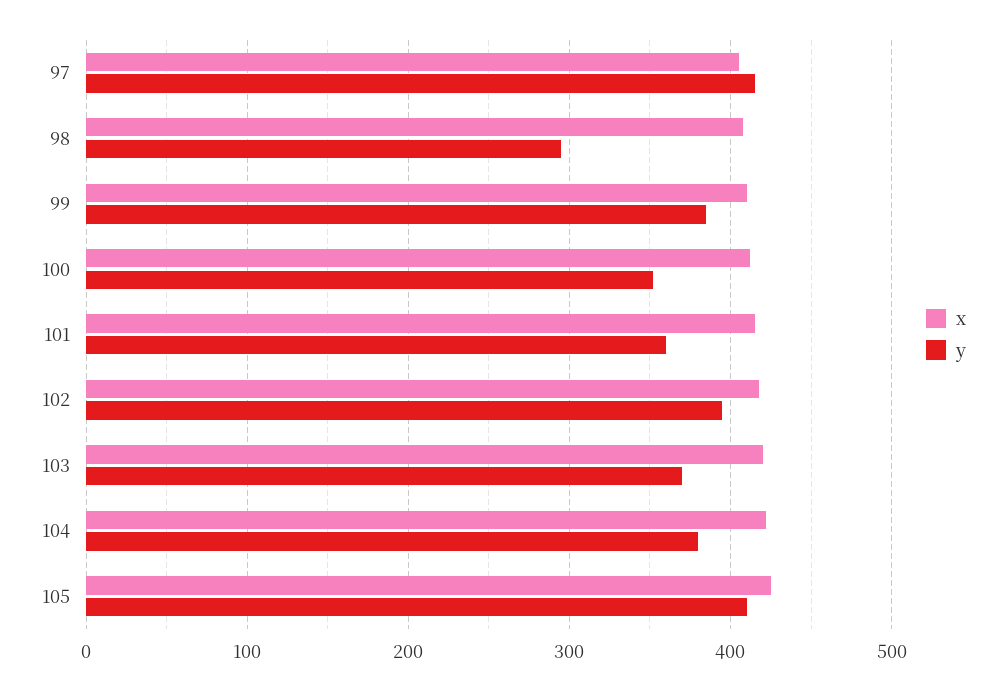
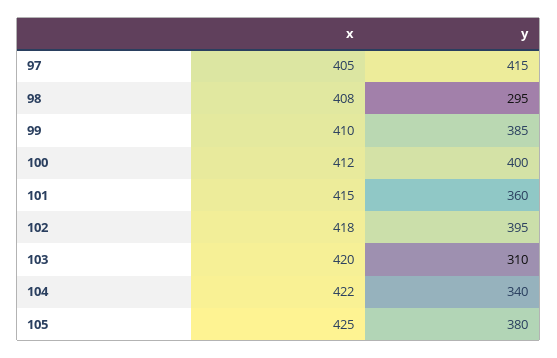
y, 100: 350 -> 400
y, 103: 370 -> 310
y, 104: 380 -> 340
y, 105: 410 -> 380

